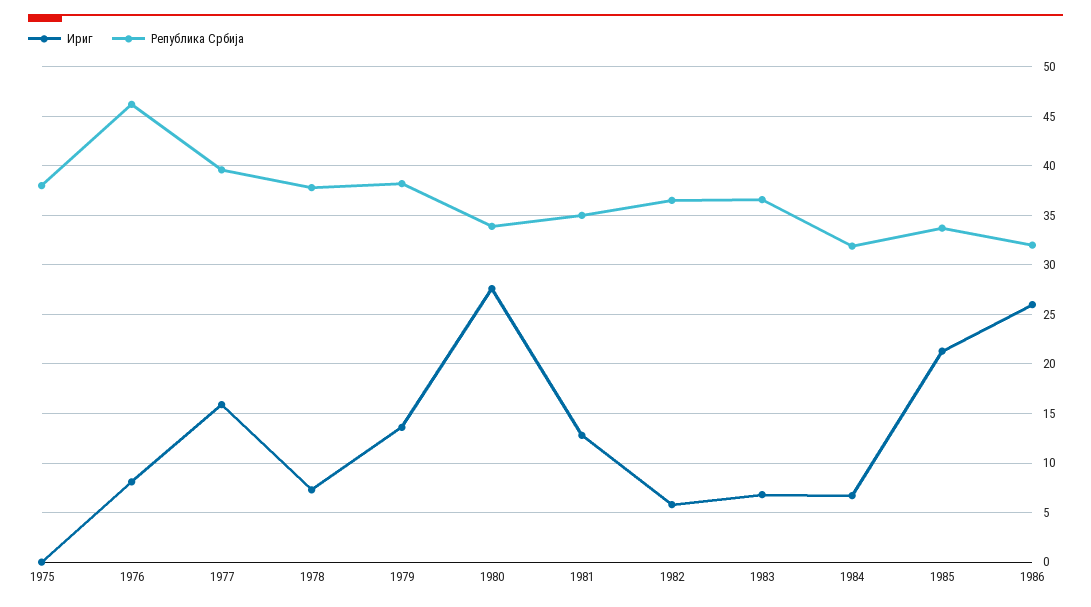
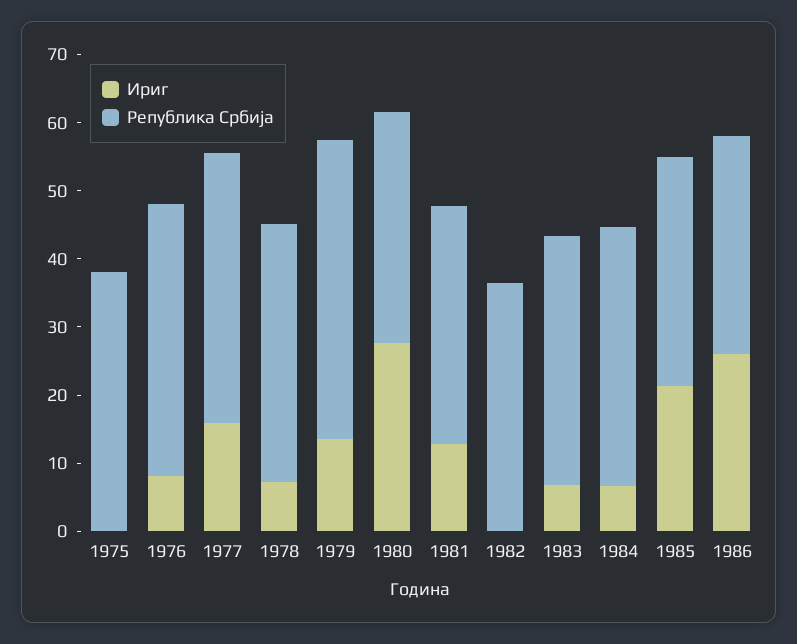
Република Србија, 1976: 46 -> 40
Република Србија, 1979: 38 -> 44
Ириг, 1982: 6 -> 0
Република Србија, 1984: 32 -> 38

